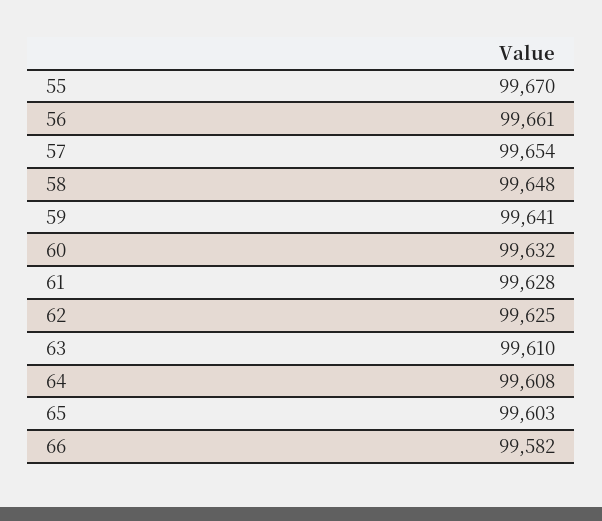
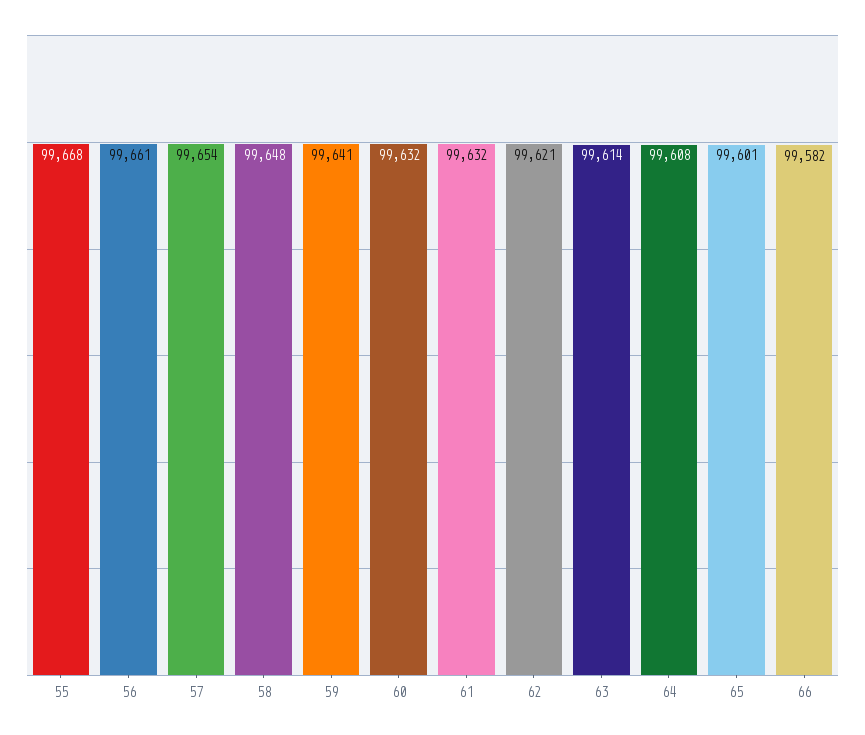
55: 99670 -> 99668
61: 99628 -> 99632
62: 99625 -> 99621
63: 99610 -> 99614
65: 99603 -> 99601

